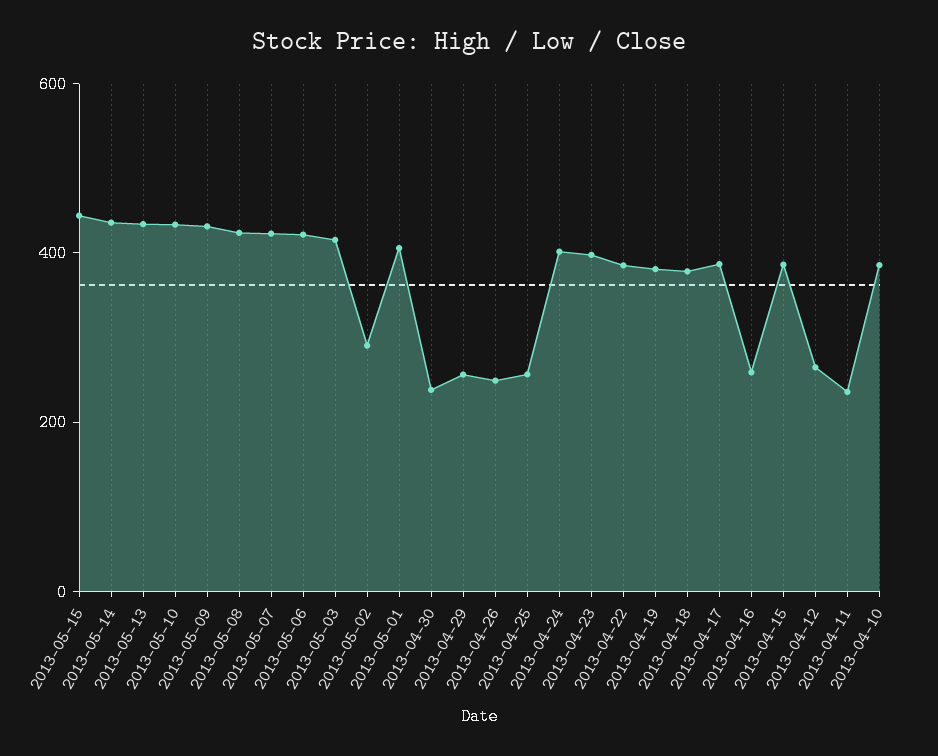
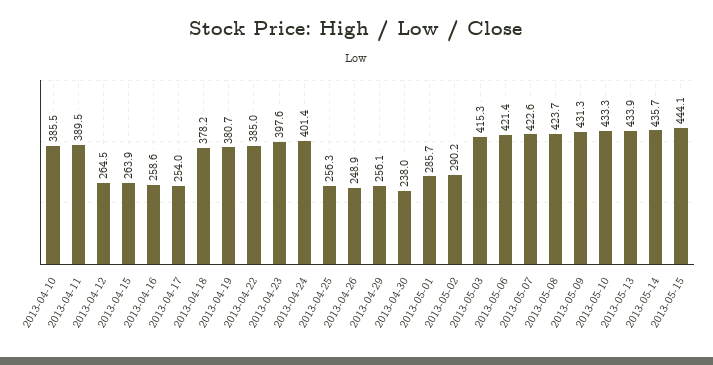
2013-05-01: 400 -> 285.7
2013-04-17: 400 -> 254
2013-04-15: 400 -> 263.9
2013-04-11: 250 -> 389.5

